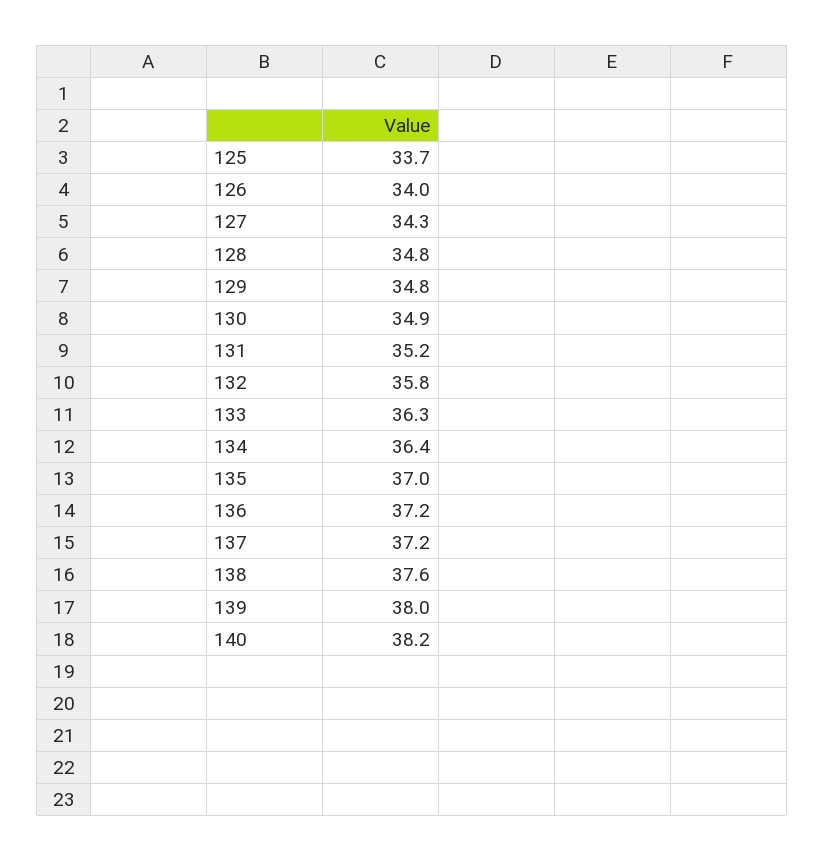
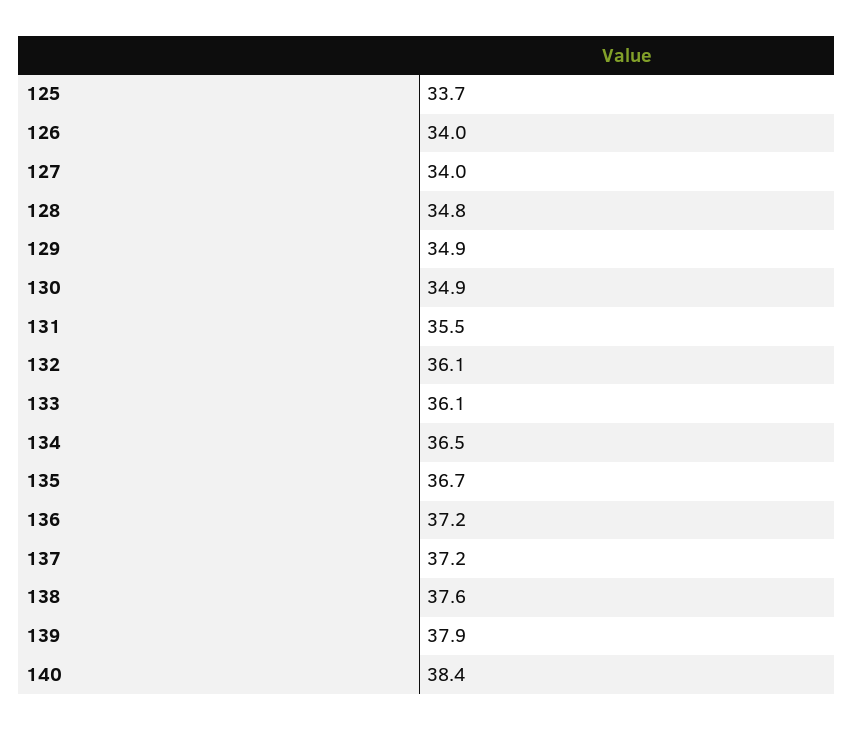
127: 34.3 -> 34
129: 34.8 -> 34.9
131: 35.2 -> 35.5
132: 35.8 -> 36.1
133: 36.3 -> 36.1
134: 36.4 -> 36.5
135: 37 -> 36.7
139: 38 -> 37.9
140: 38.2 -> 38.4

